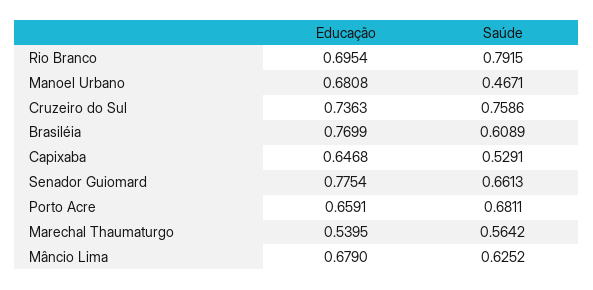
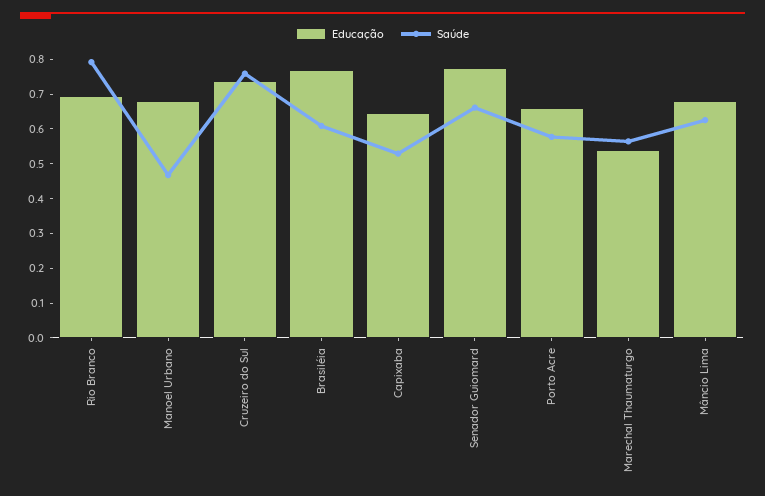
Saúde, Porto Acre: 0.6811 -> 0.575

